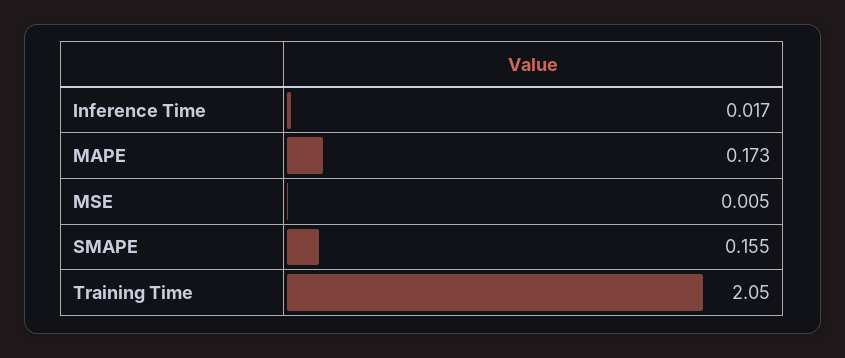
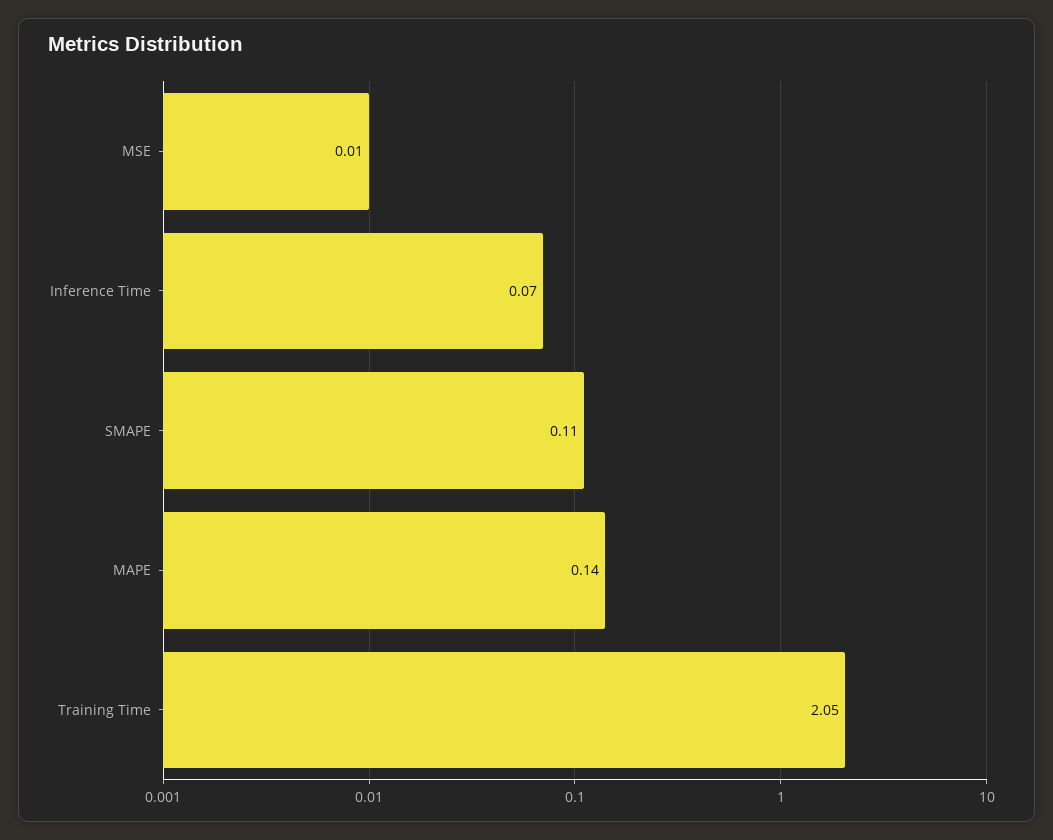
Inference Time: 0.017 -> 0.07
MAPE: 0.173 -> 0.14
SMAPE: 0.155 -> 0.11

